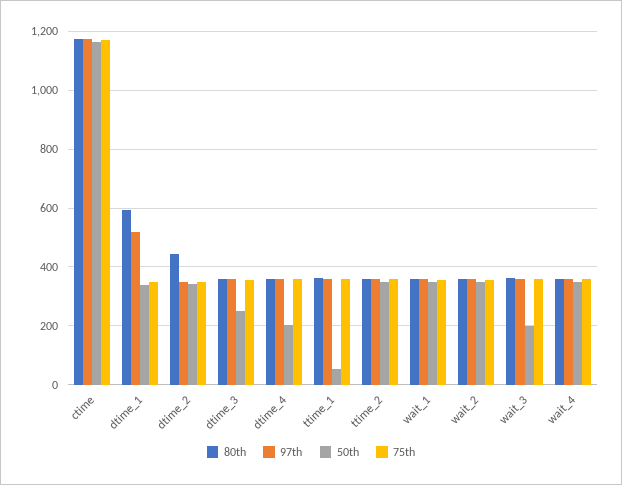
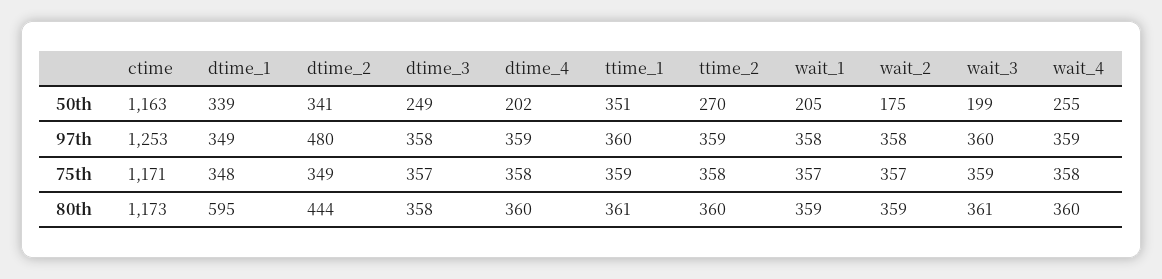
97th, ctime: 1175 -> 1253
97th, dtime_1: 525 -> 349
97th, dtime_2: 350 -> 480
50th, ttime_1: 50 -> 351
50th, ttime_2: 350 -> 270
50th, wait_1: 350 -> 205
50th, wait_2: 350 -> 175
50th, wait_4: 350 -> 255

